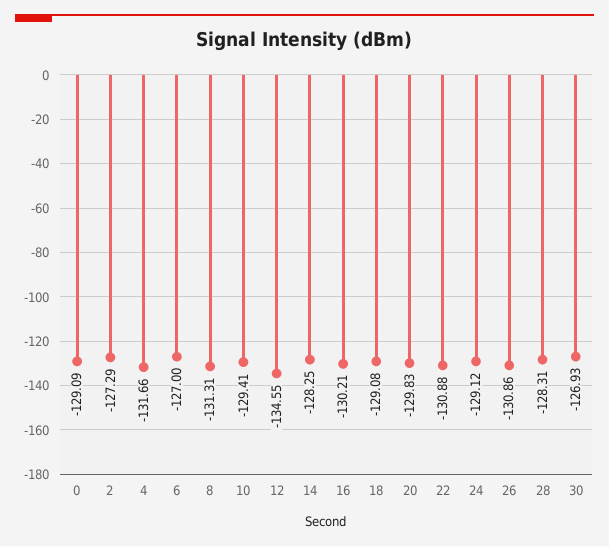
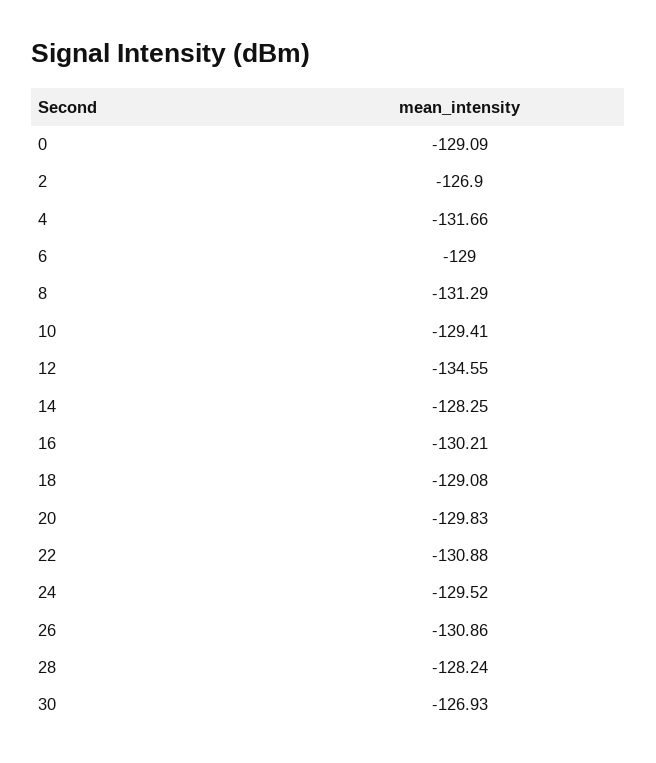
2: -127.29 -> -126.9
6: -127 -> -129
8: -131.31 -> -131.29
24: -129.12 -> -129.52
28: -128.31 -> -128.24

